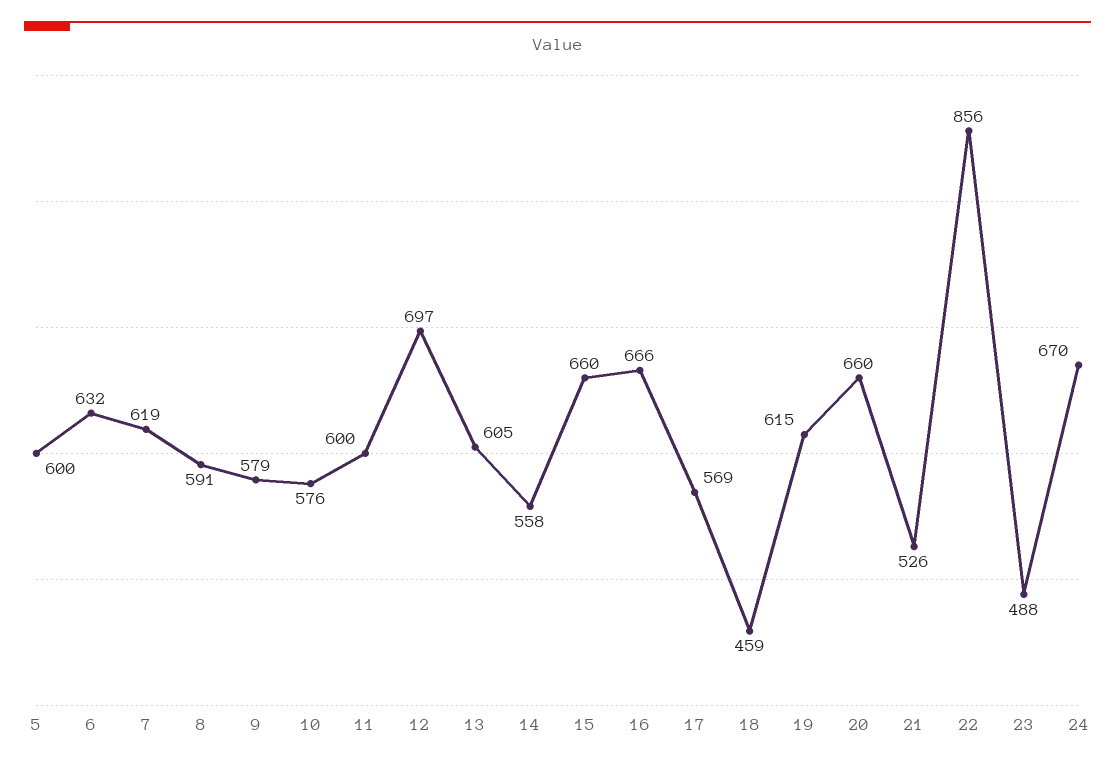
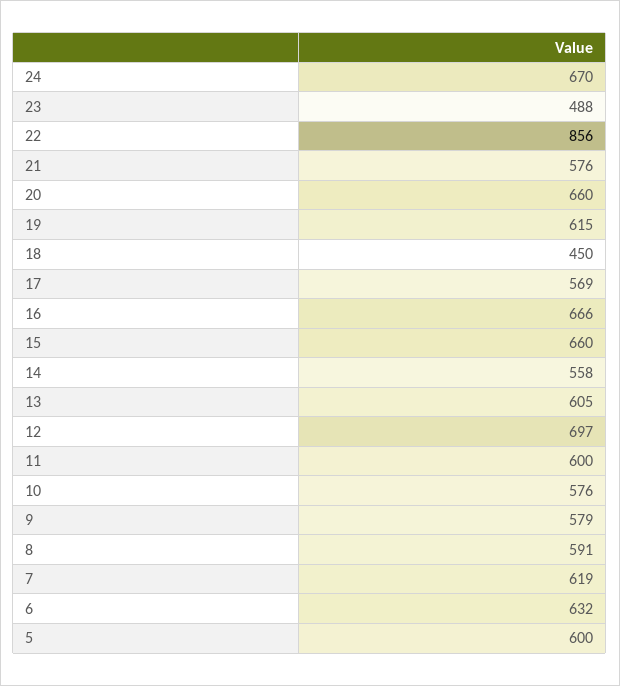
18: 459 -> 450
21: 526 -> 576

